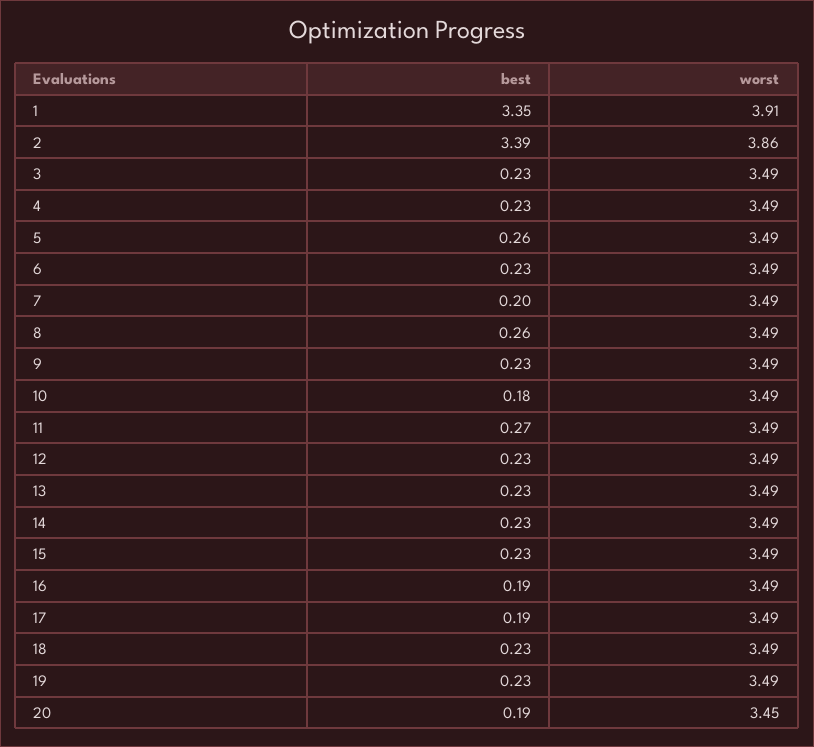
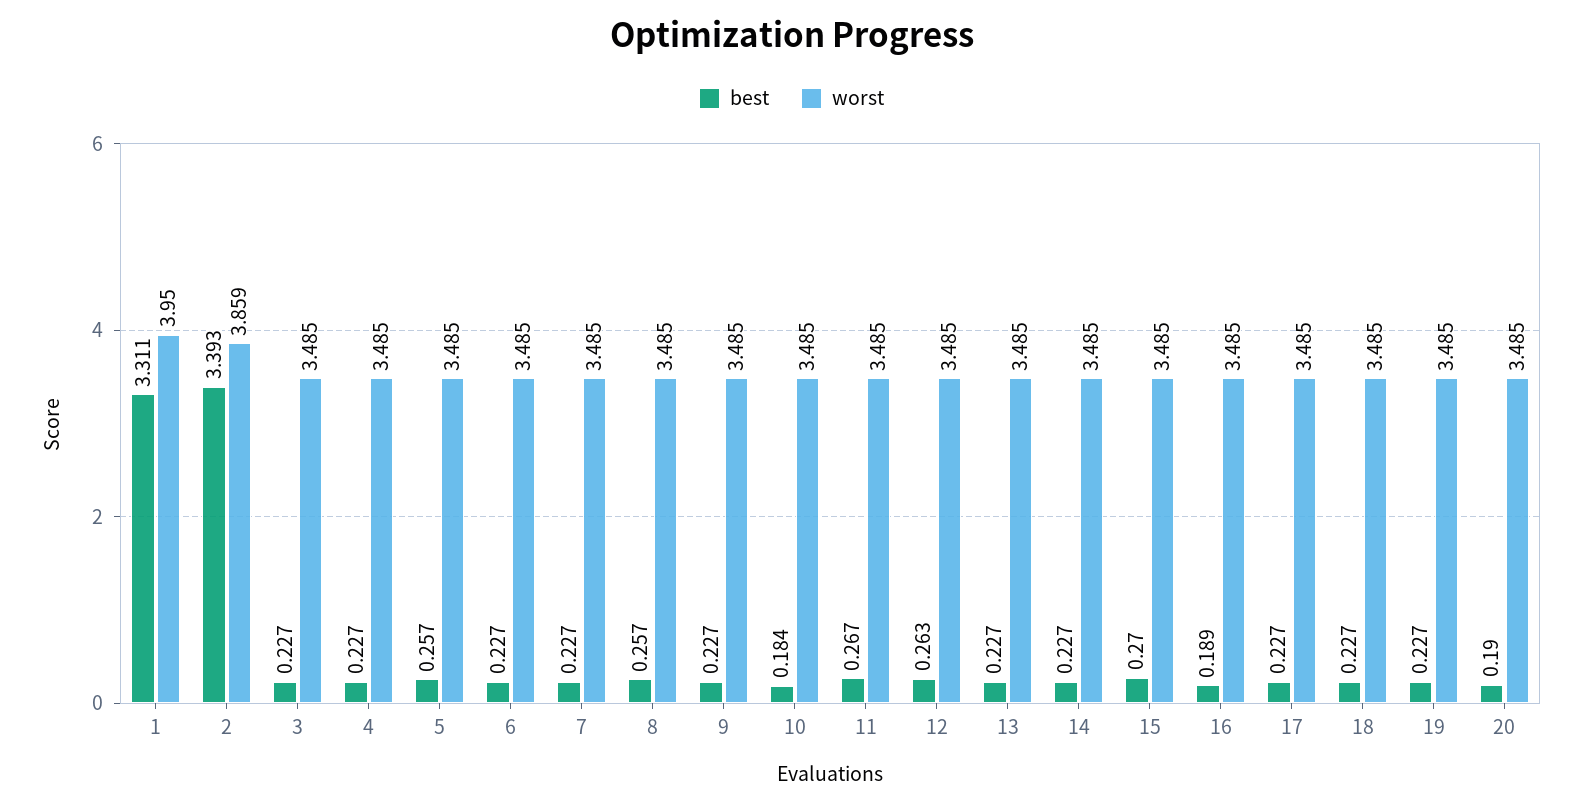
best, 1: 3.35 -> 3.311
worst, 1: 3.91 -> 3.95
best, 7: 0.2 -> 0.227
best, 12: 0.23 -> 0.263
best, 15: 0.23 -> 0.27
best, 17: 0.19 -> 0.227
worst, 20: 3.45 -> 3.485

